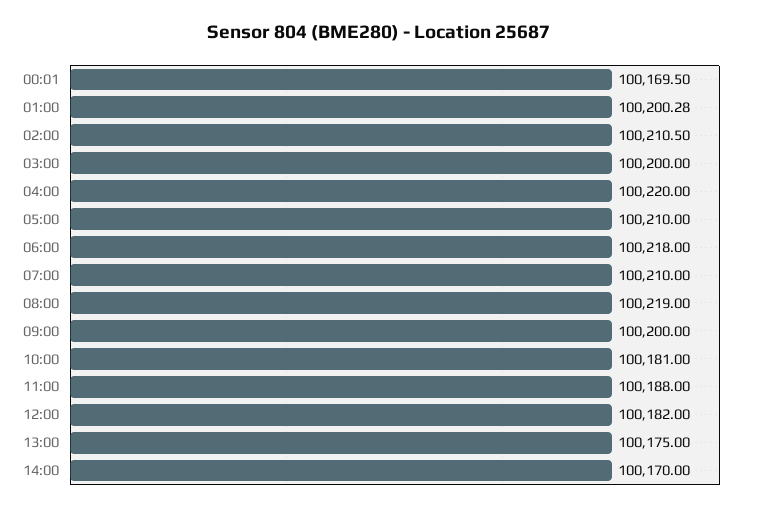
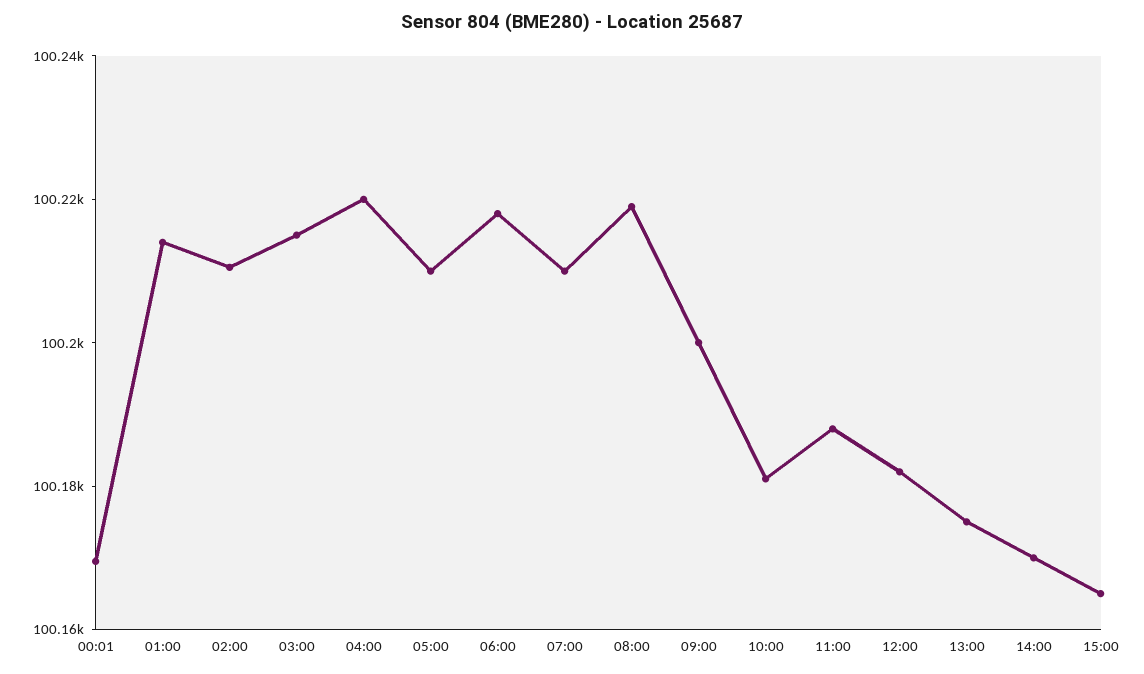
01:00: 100200.28 -> 100215
03:00: 100200 -> 100215
15:00: none -> 100165

